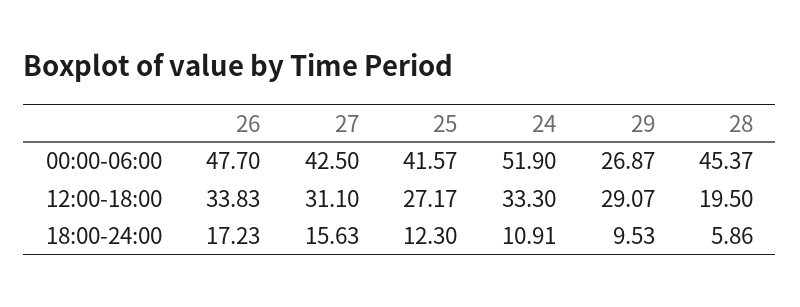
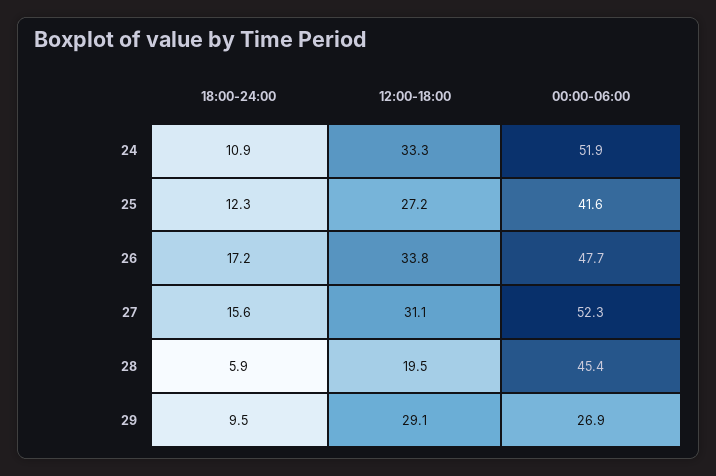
27, 00:00-06:00: 42.5 -> 52.3

